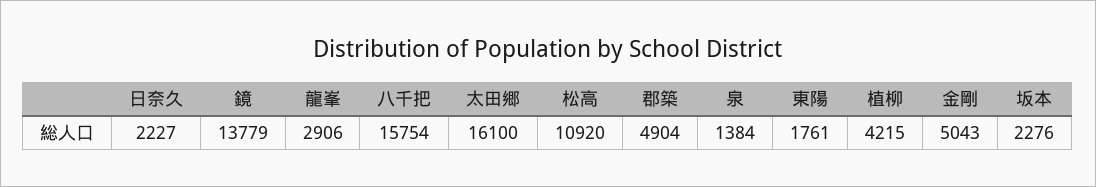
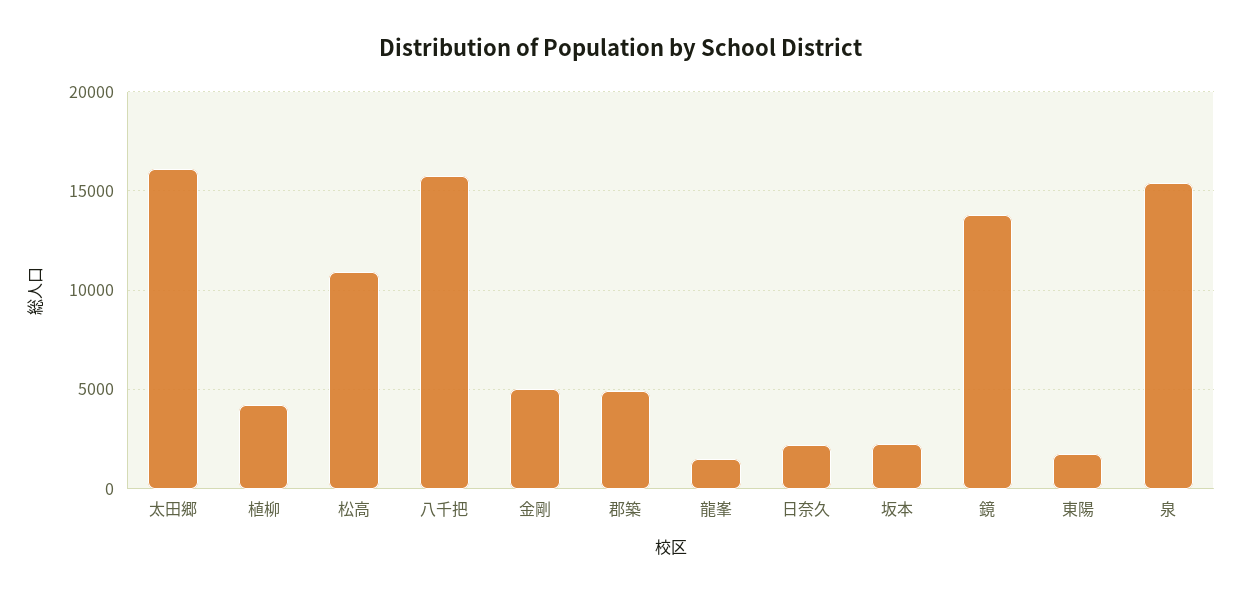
龍峯: 2906 -> 1500
泉: 1384 -> 15500

